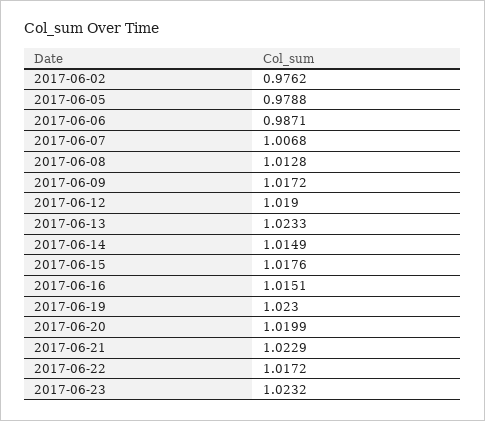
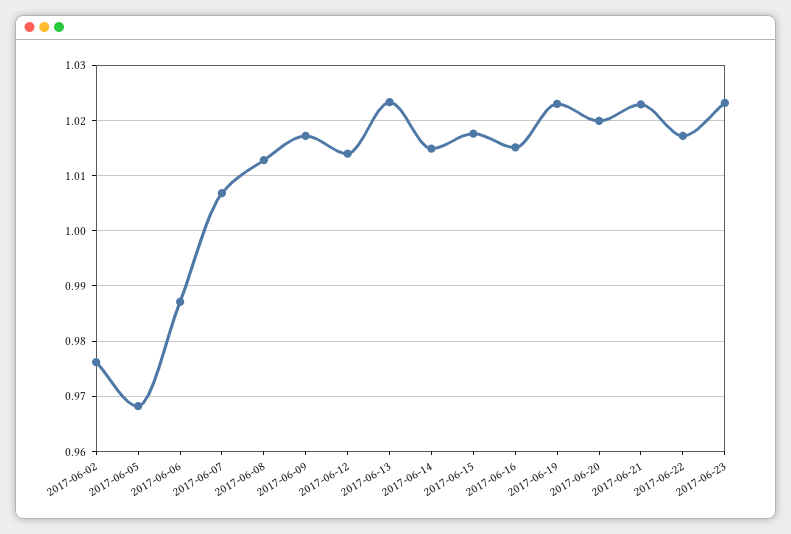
2017-06-05: 0.9788 -> 0.968
2017-06-12: 1.019 -> 1.014

